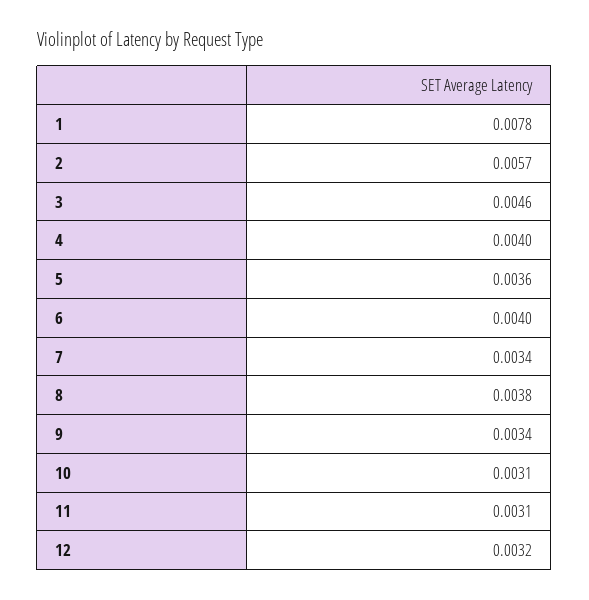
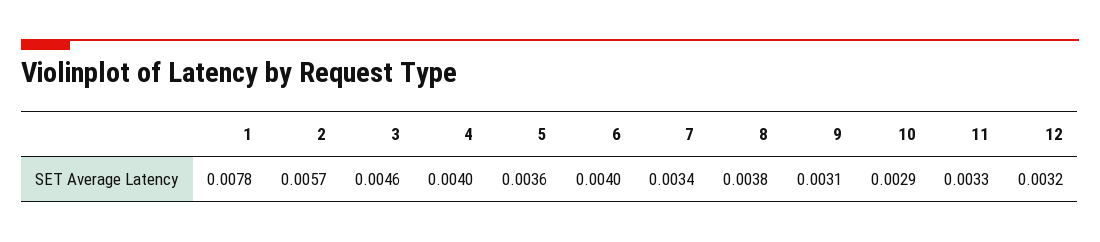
9: 0.0034 -> 0.0031
10: 0.0031 -> 0.0029
11: 0.0031 -> 0.0033

